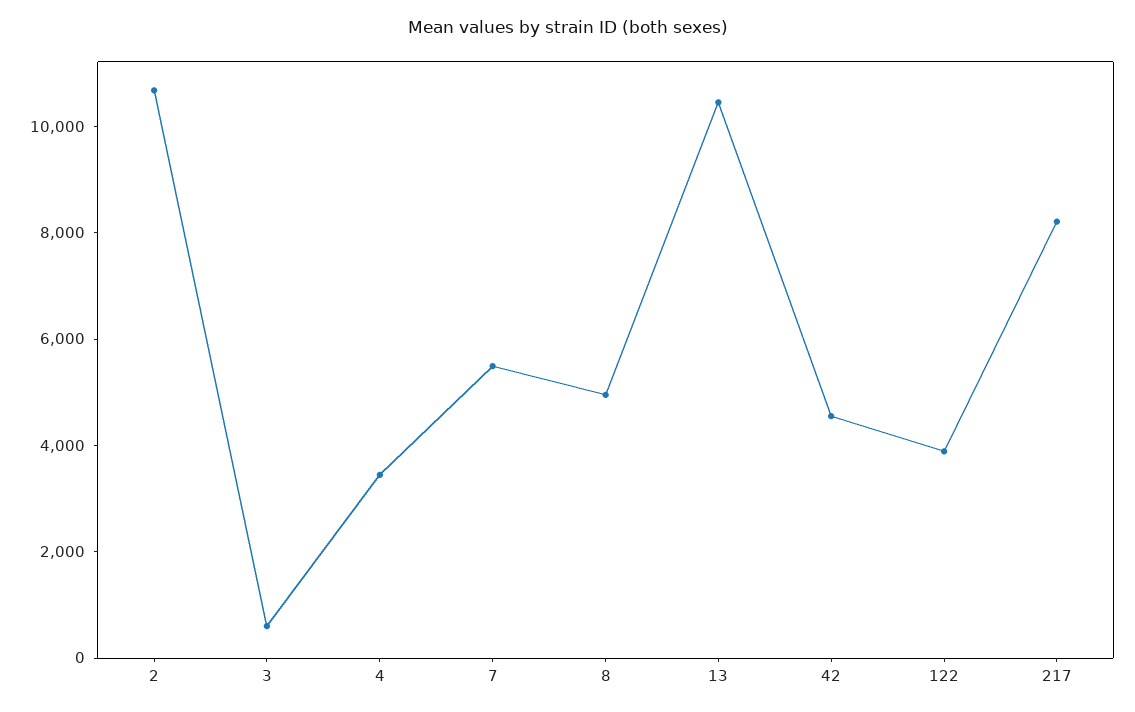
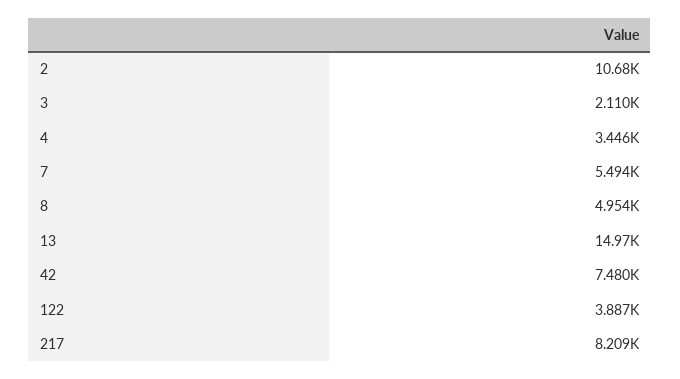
3: 500 -> 2110
13: 10500 -> 14970
42: 4500 -> 7480

